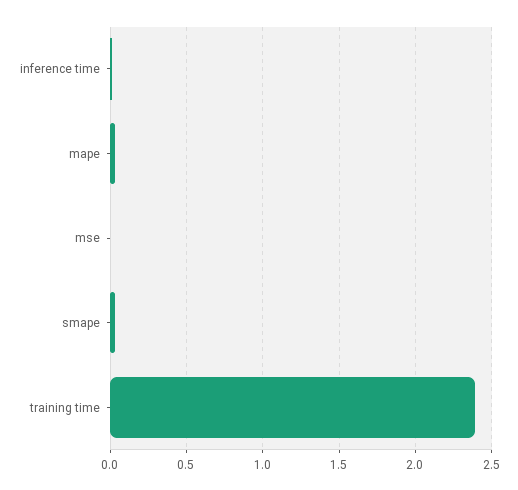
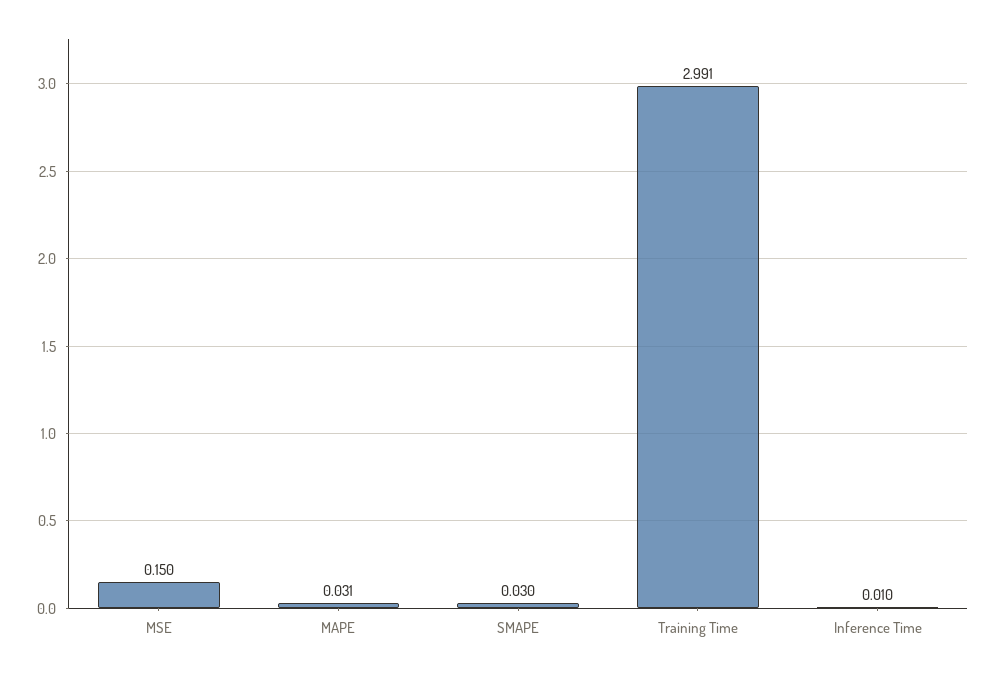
mse: 0 -> 0.15
training time: 2.4 -> 2.991

